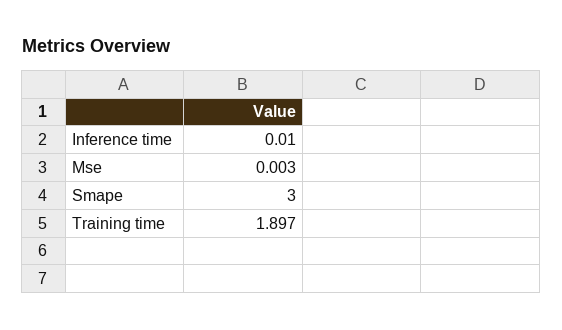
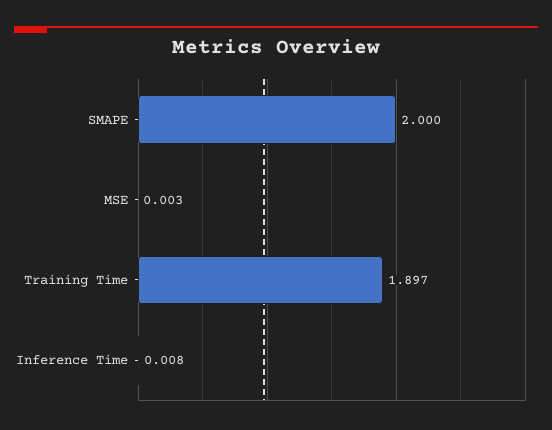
Inference time: 0.01 -> 0.008
Smape: 3 -> 2

